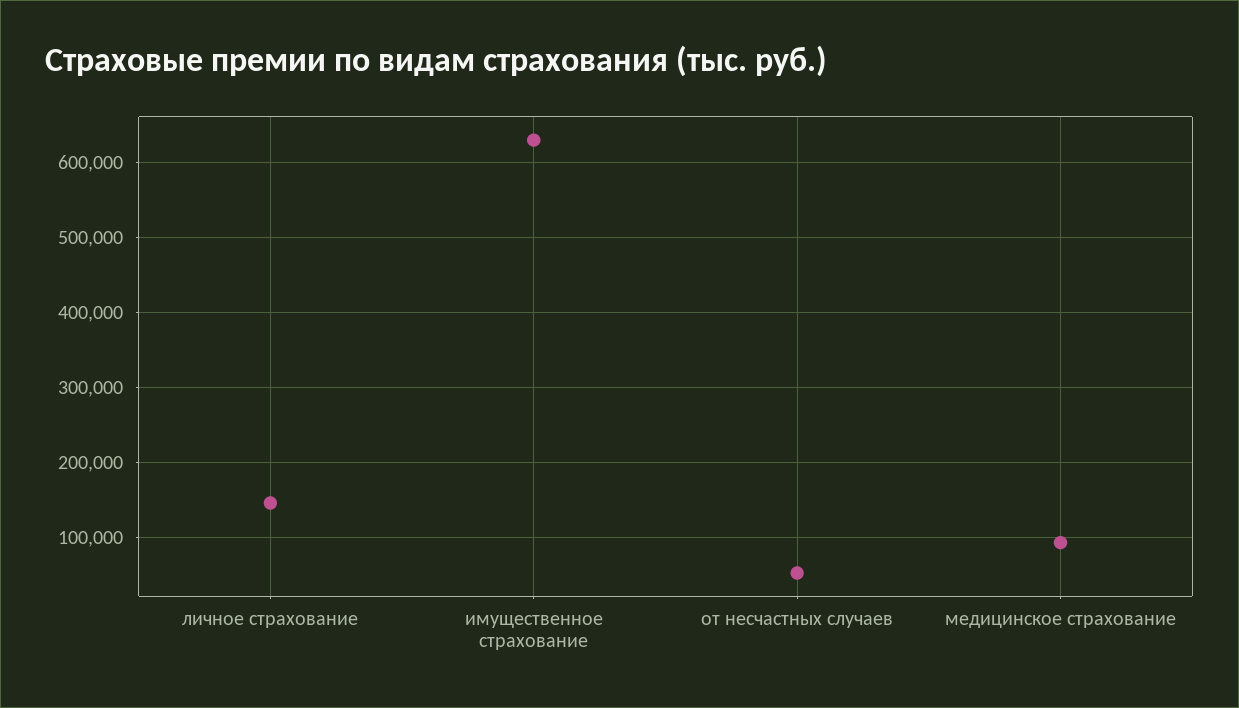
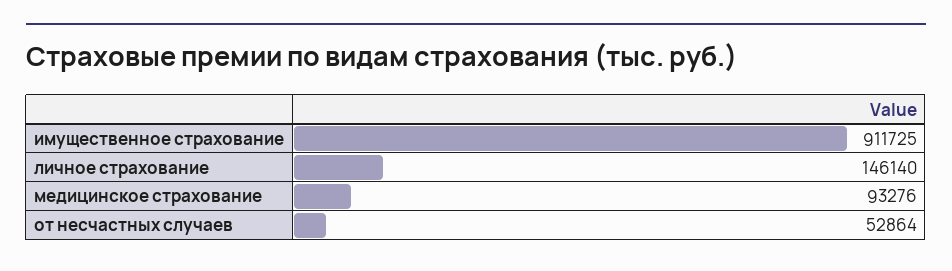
имущественное страхование: 630000 -> 911725

